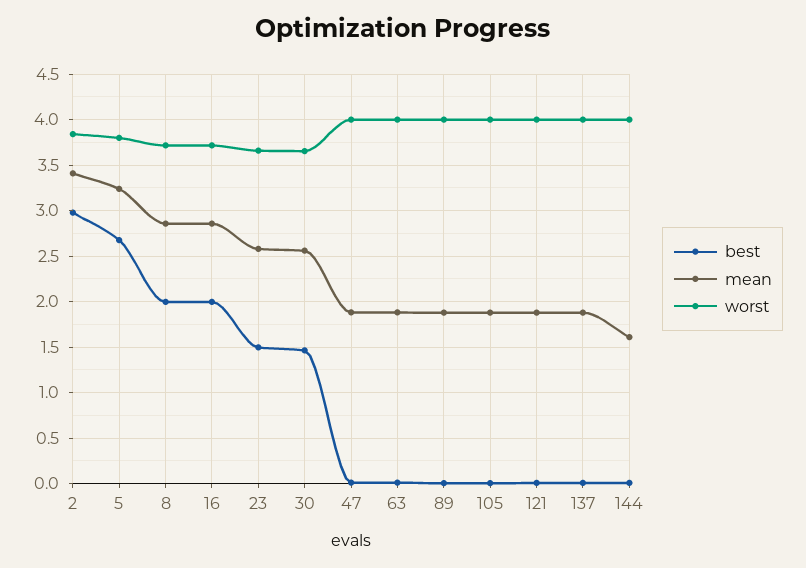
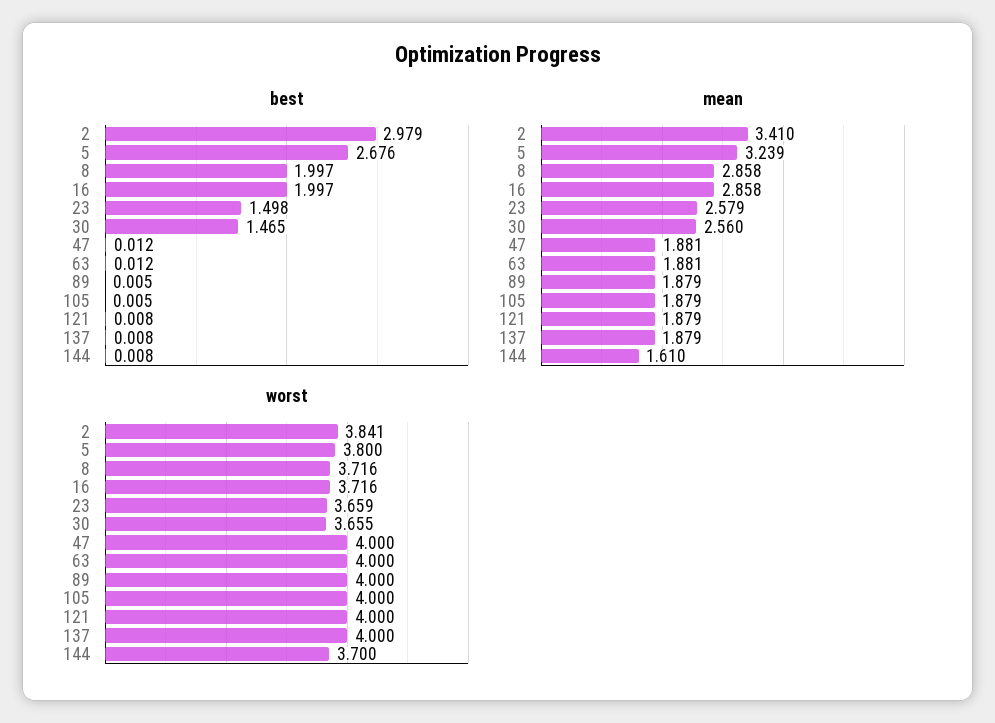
worst, 144: 4 -> 3.7

